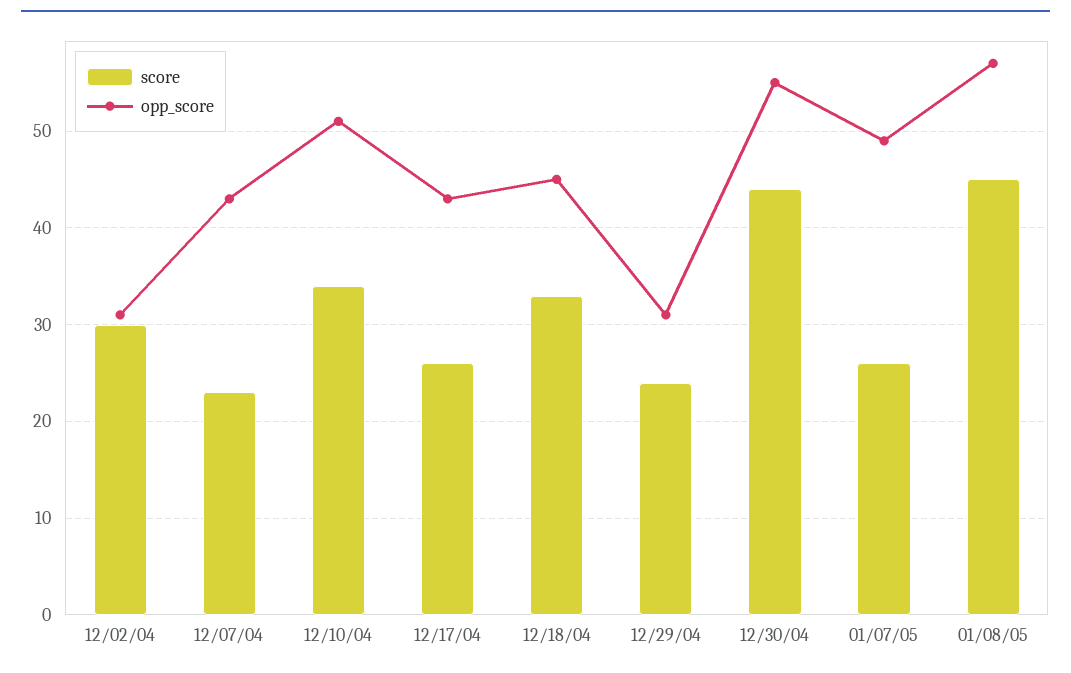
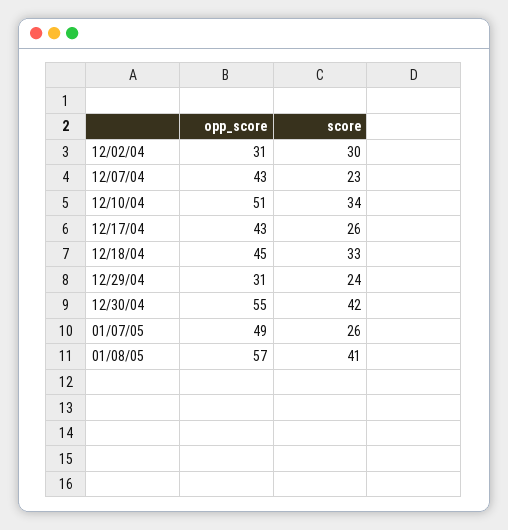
score, 12/30/04: 44 -> 42
score, 01/08/05: 45 -> 41

